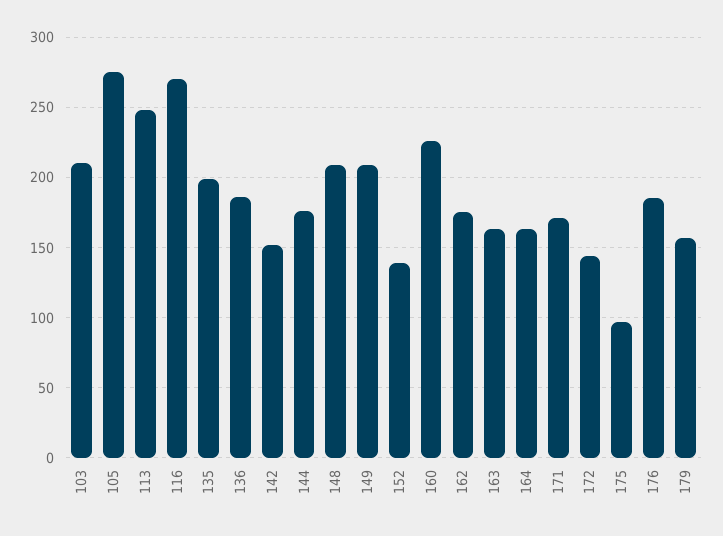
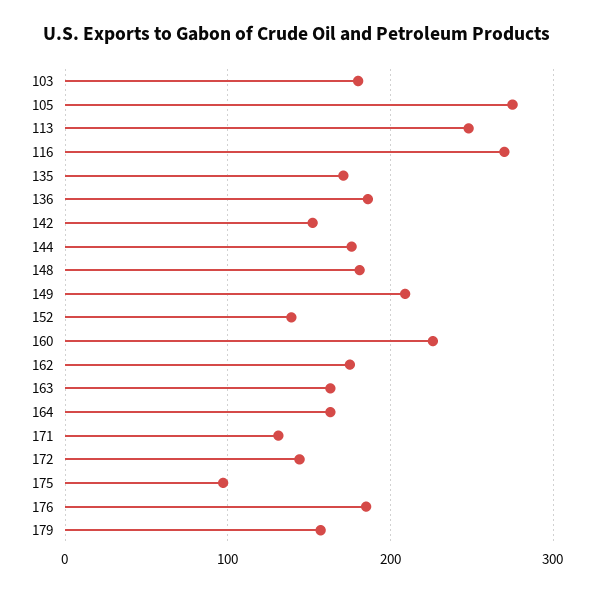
103: 210 -> 180
135: 200 -> 170
148: 210 -> 180
171: 170 -> 130

